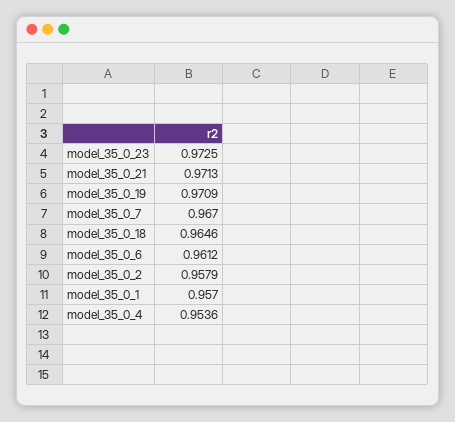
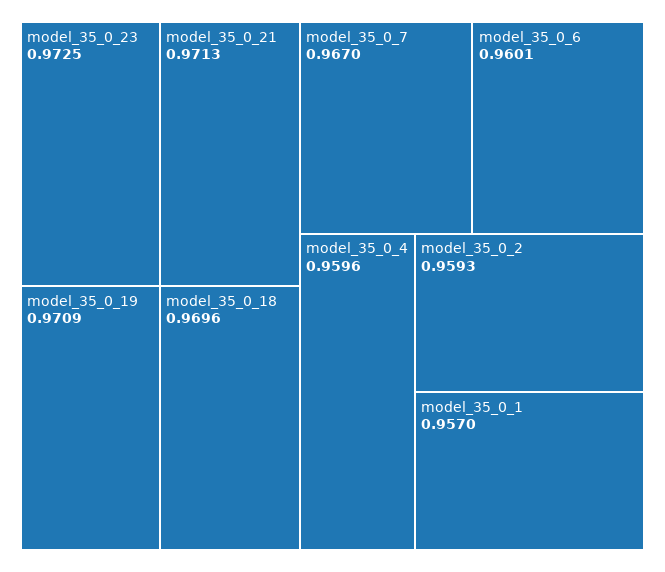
model_35_0_18: 0.9646 -> 0.9696
model_35_0_6: 0.9612 -> 0.9601
model_35_0_2: 0.9579 -> 0.9593
model_35_0_4: 0.9536 -> 0.9596

